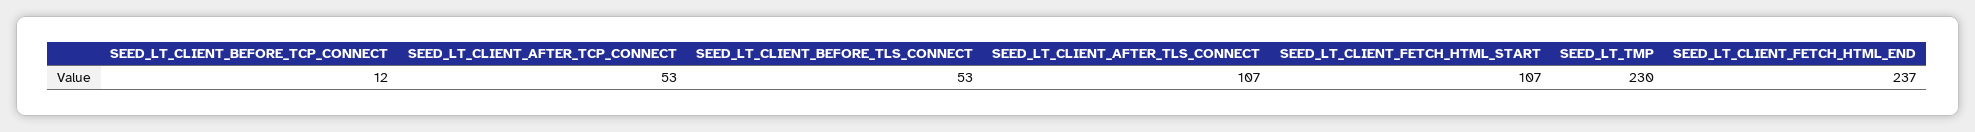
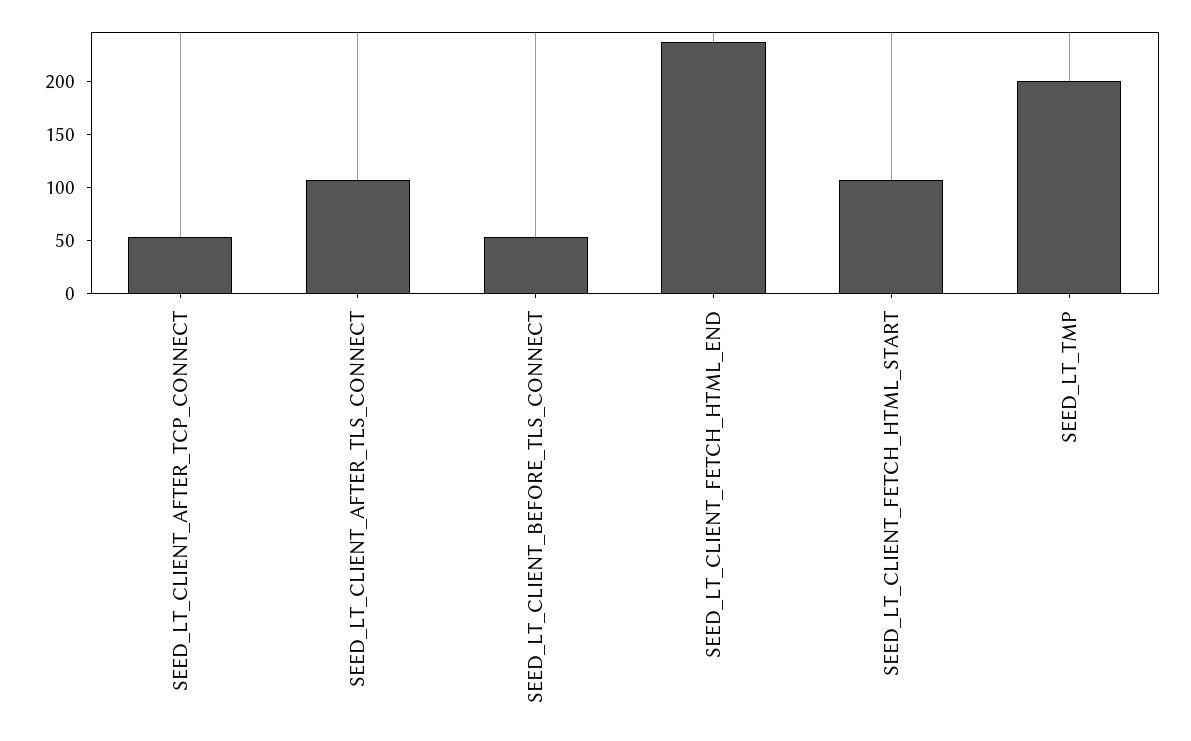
SEED_LT_CLIENT_BEFORE_TCP_CONNECT: 12 -> none
SEED_LT_TMP: 230 -> 200

